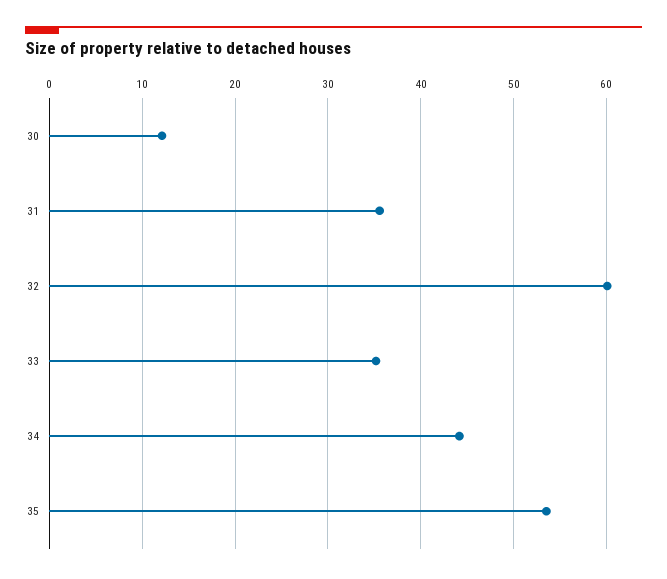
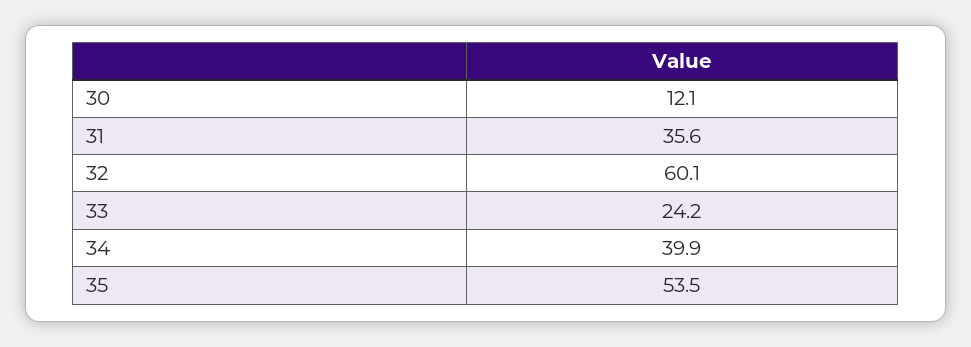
33: 35 -> 24.2
34: 44 -> 39.9

